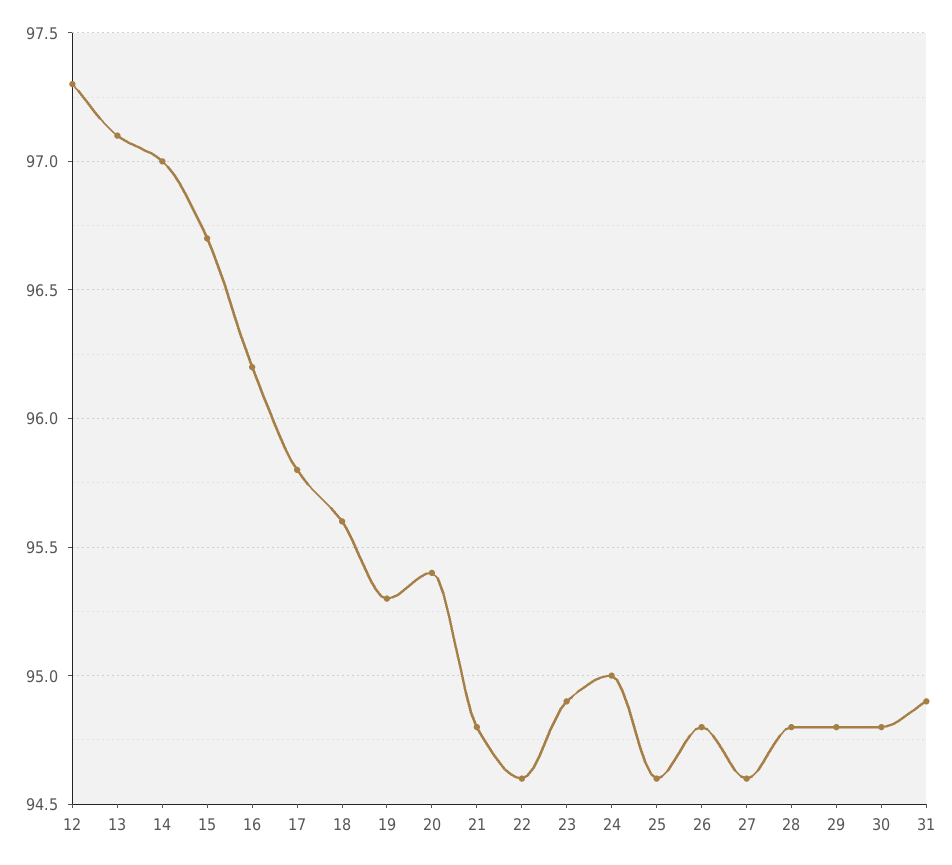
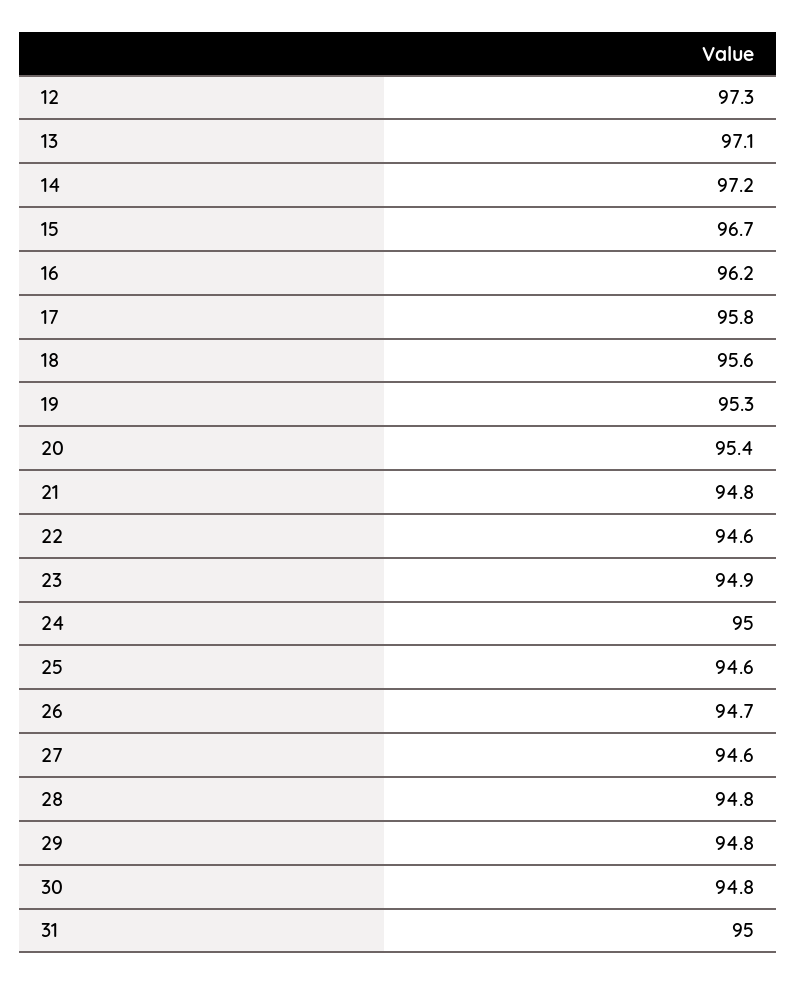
14: 97 -> 97.2
26: 94.8 -> 94.7
31: 94.9 -> 95

